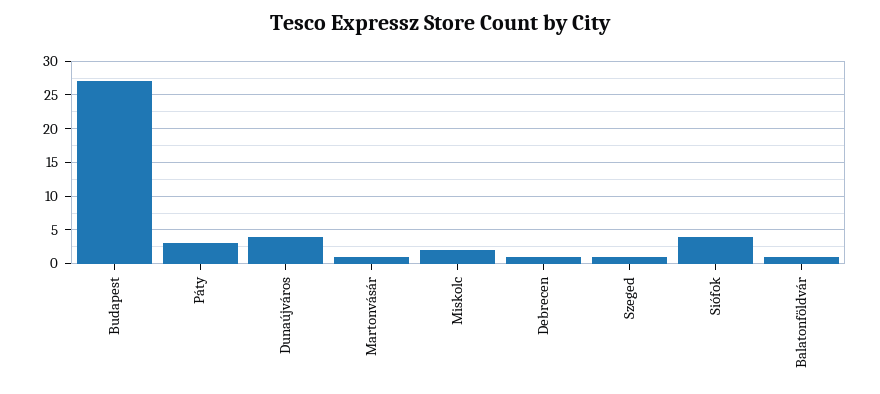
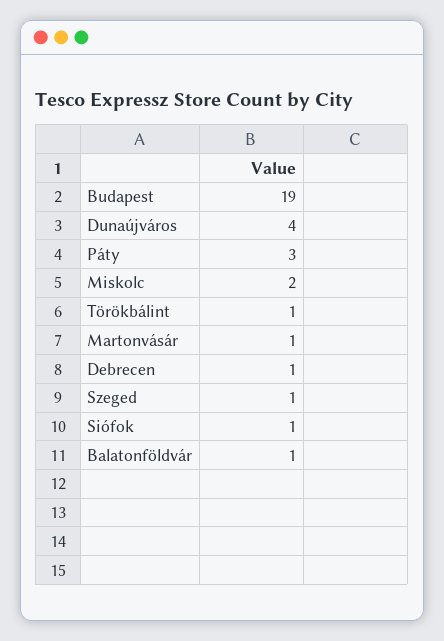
Budapest: 27 -> 19
Siófok: 4 -> 1
Törökbálint: none -> 1

